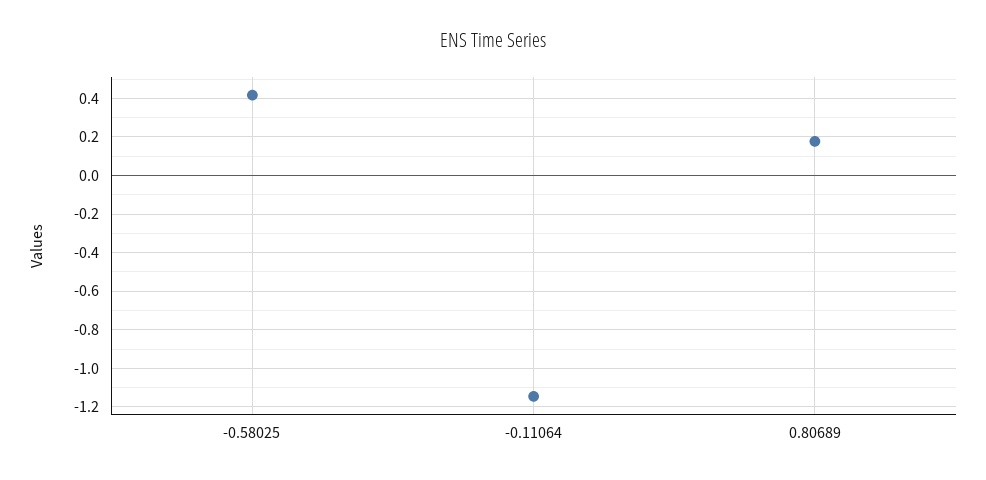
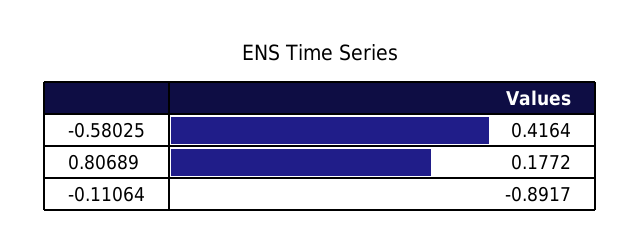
-0.11064: -1.15 -> -0.8917

